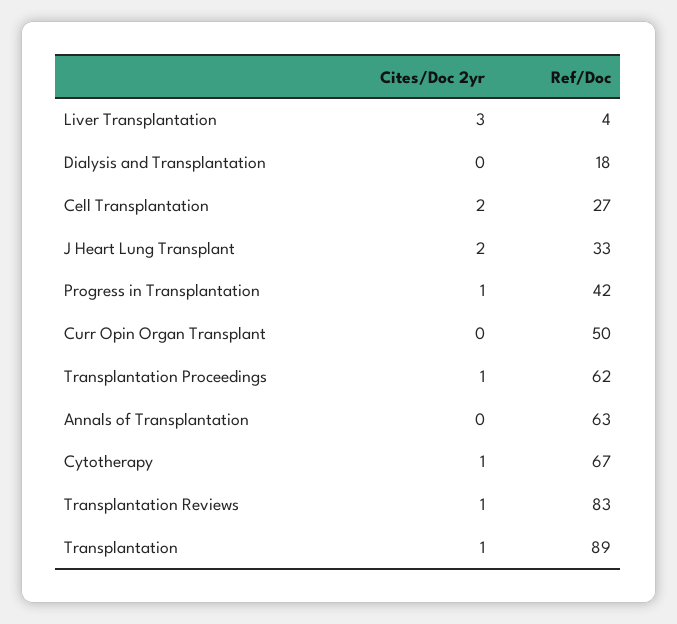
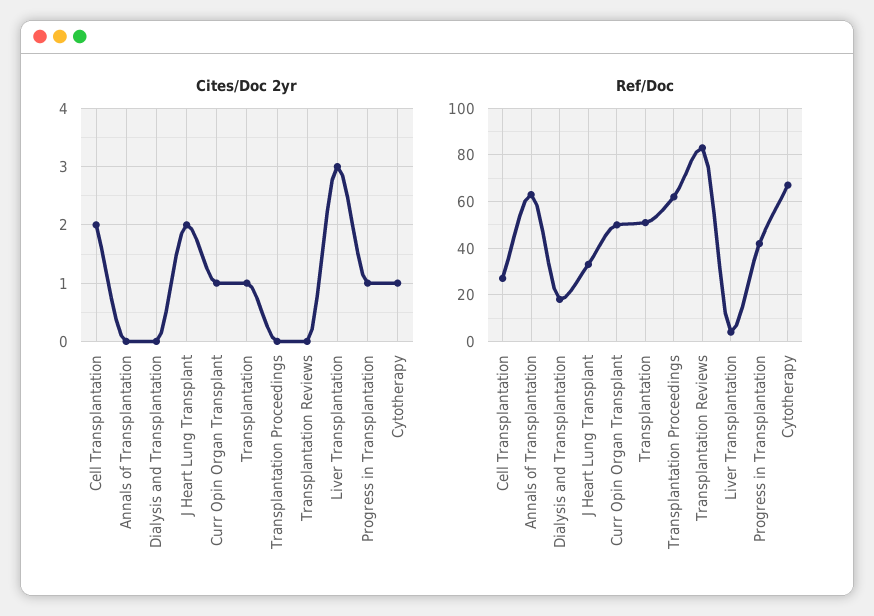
Cites/Doc 2yr, Curr Opin Organ Transplant: 0 -> 1
Cites/Doc 2yr, Transplantation Proceedings: 1 -> 0
Cites/Doc 2yr, Transplantation Reviews: 1 -> 0
Ref/Doc, Transplantation: 89 -> 50

